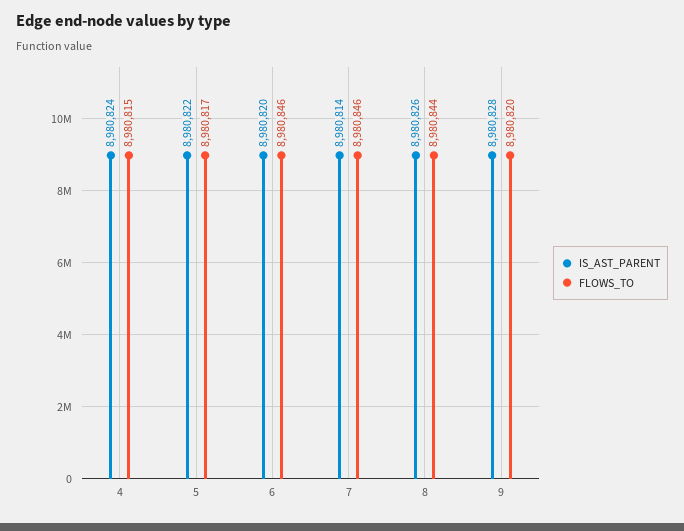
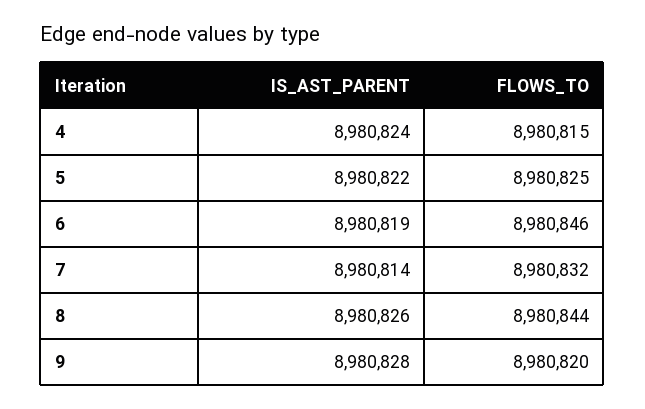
FLOWS_TO, 5: 8980817 -> 8980825
IS_AST_PARENT, 6: 8980820 -> 8980819
FLOWS_TO, 7: 8980846 -> 8980832

